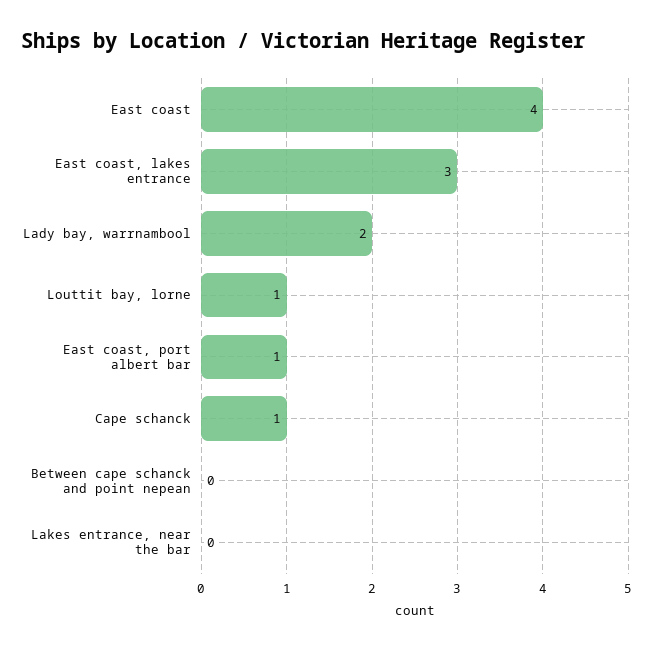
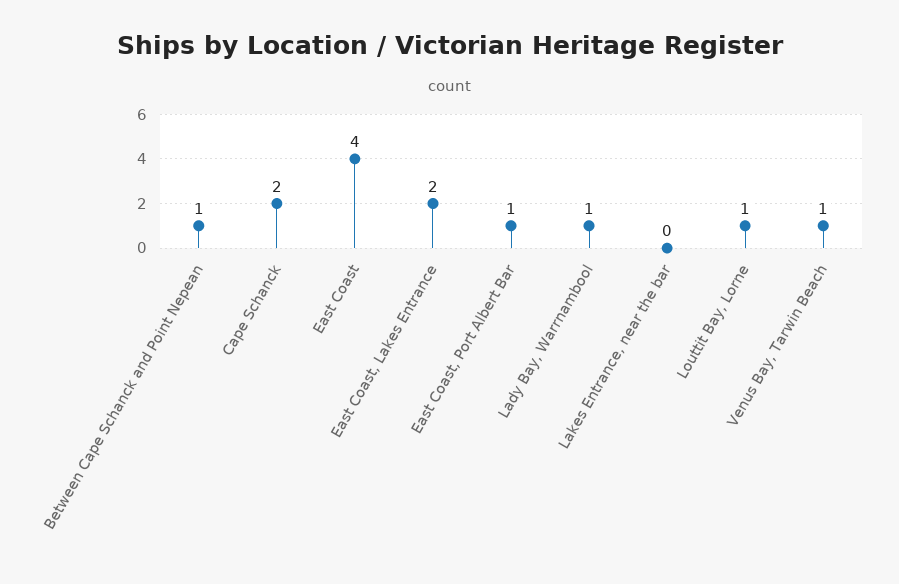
East coast, lakes entrance: 3 -> 2
Lady bay, warrnambool: 2 -> 1
Cape schanck: 1 -> 2
Between cape schanck and point nepean: 0 -> 1
Venus Bay, Tarwin Beach: none -> 1

